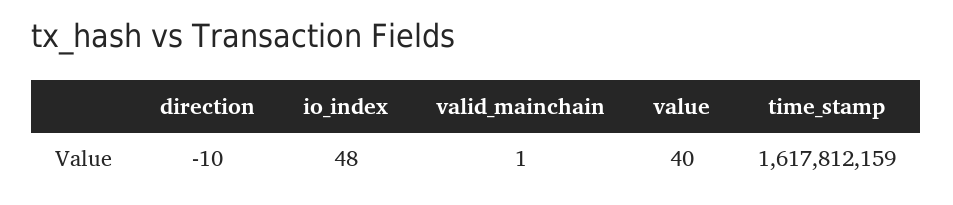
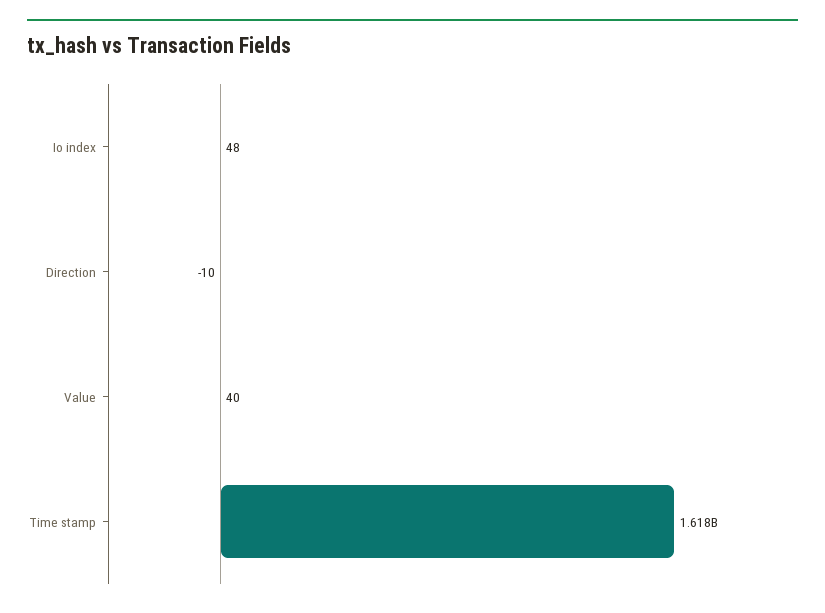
valid_mainchain: 1 -> none

